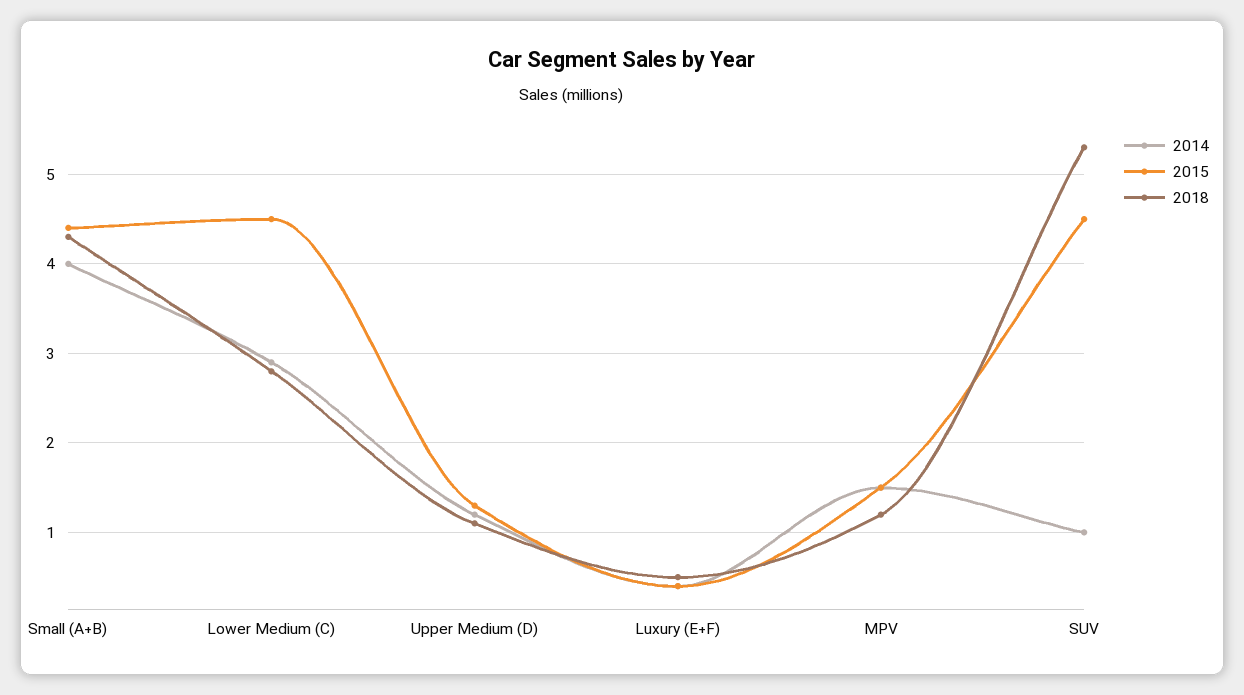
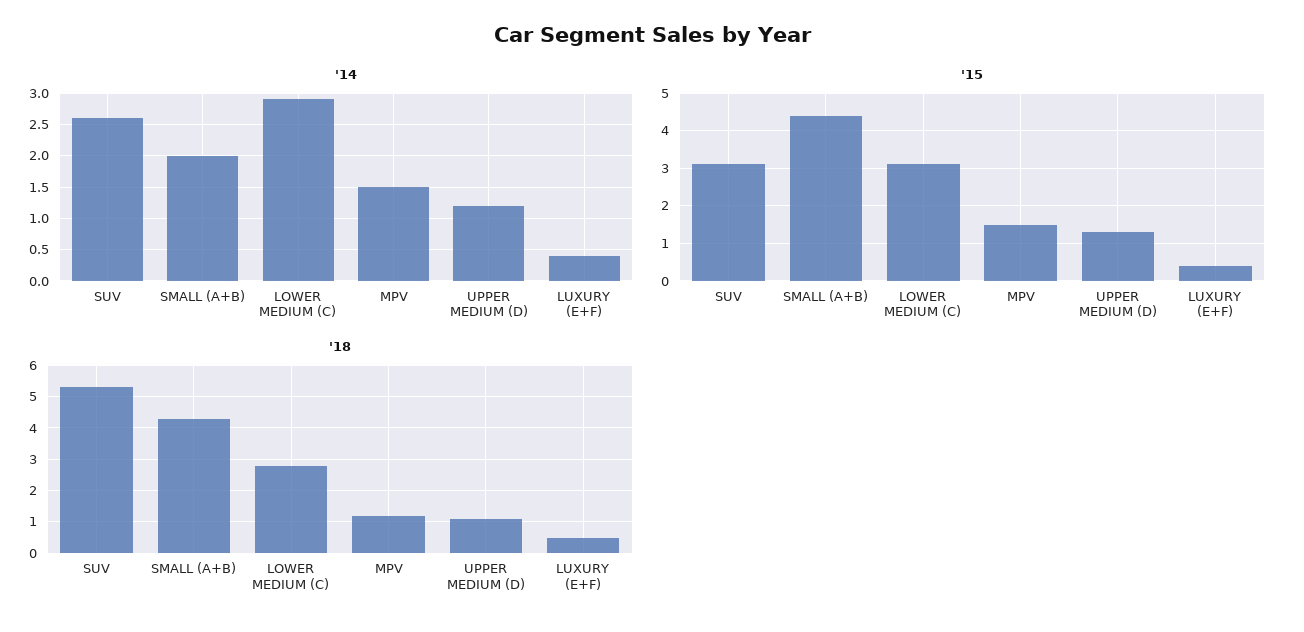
2014, Small (A+B): 4 -> 2
2015, Lower Medium (C): 4.5 -> 3
2014, SUV: 1 -> 2.6
2015, SUV: 4.5 -> 3

